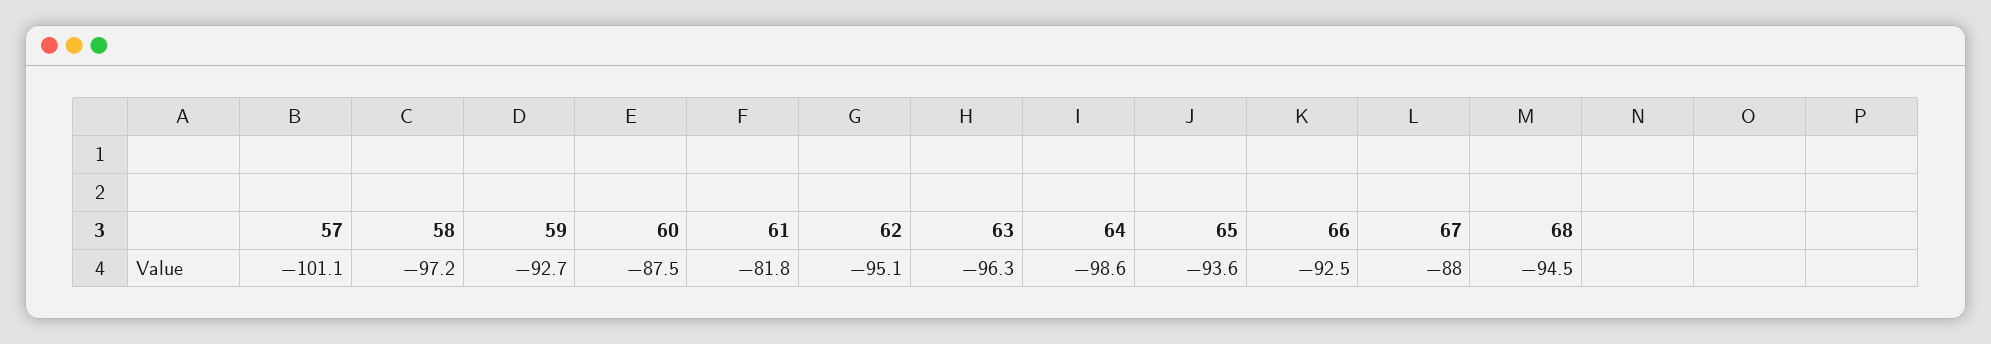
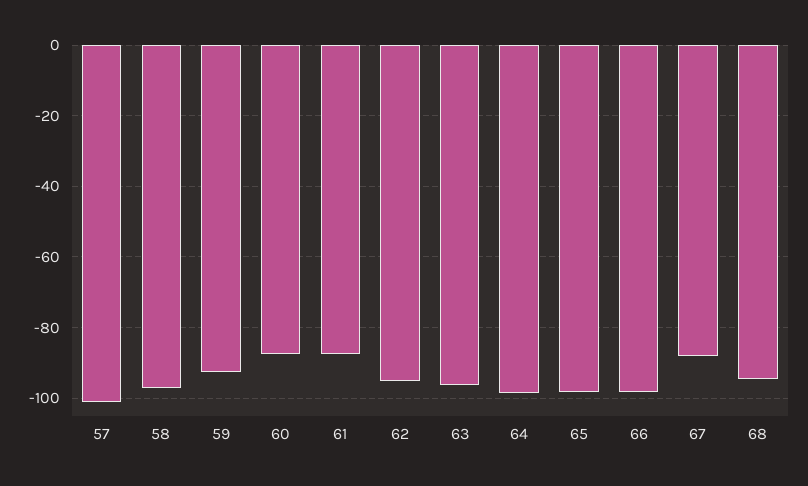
61: -81.8 -> -88
65: -93.6 -> -98
66: -92.5 -> -98

